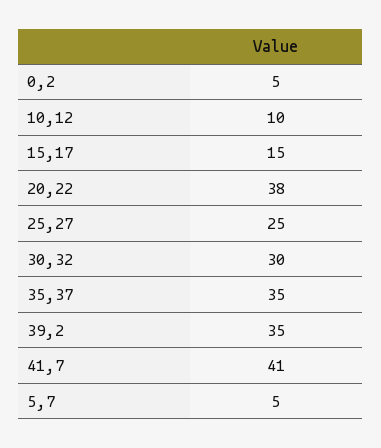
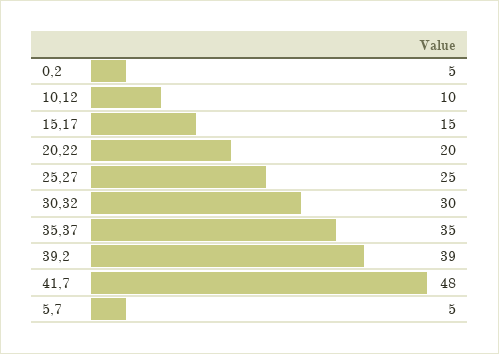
20,22: 38 -> 20
39,2: 35 -> 39
41,7: 41 -> 48

